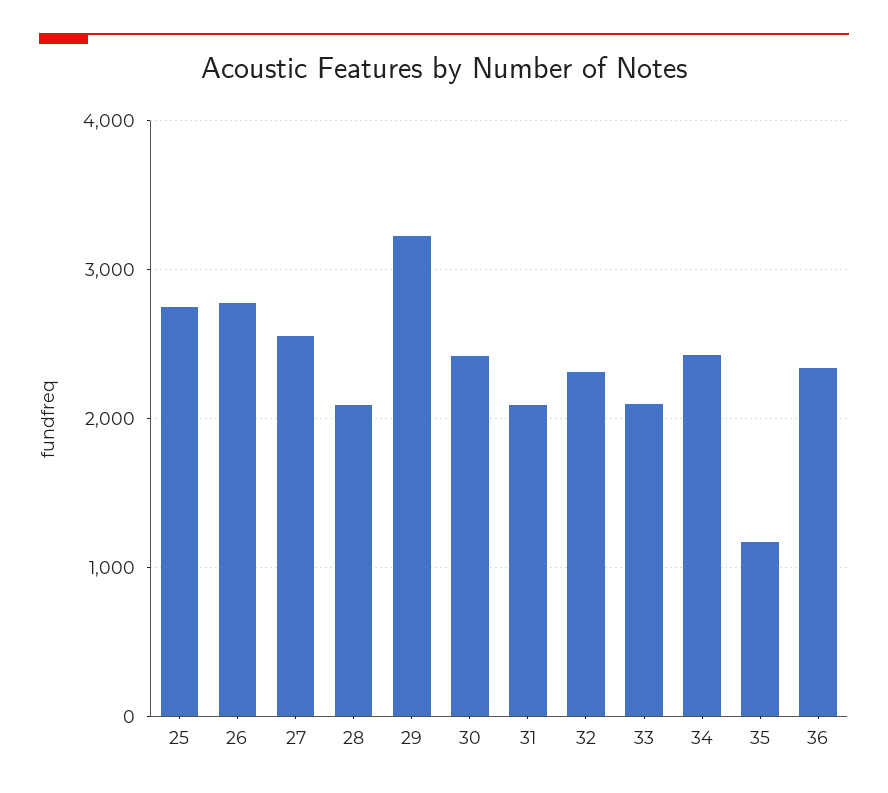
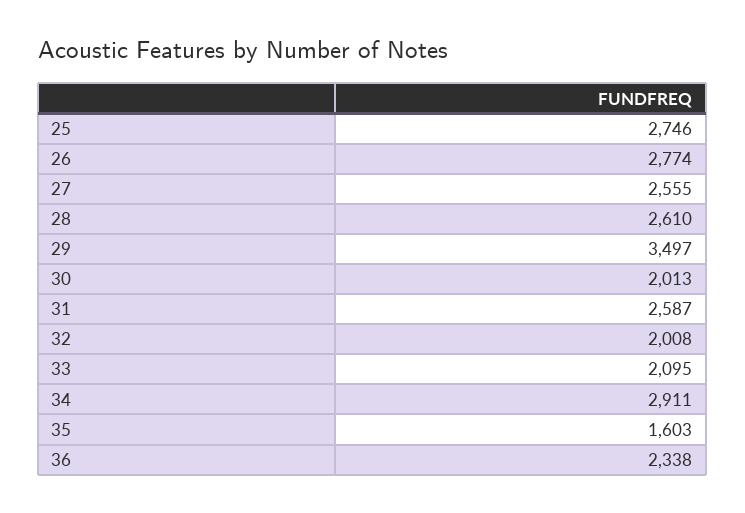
28: 2100 -> 2610
29: 3200 -> 3497
30: 2400 -> 2013
31: 2100 -> 2587
32: 2300 -> 2008
34: 2400 -> 2911
35: 1200 -> 1603

